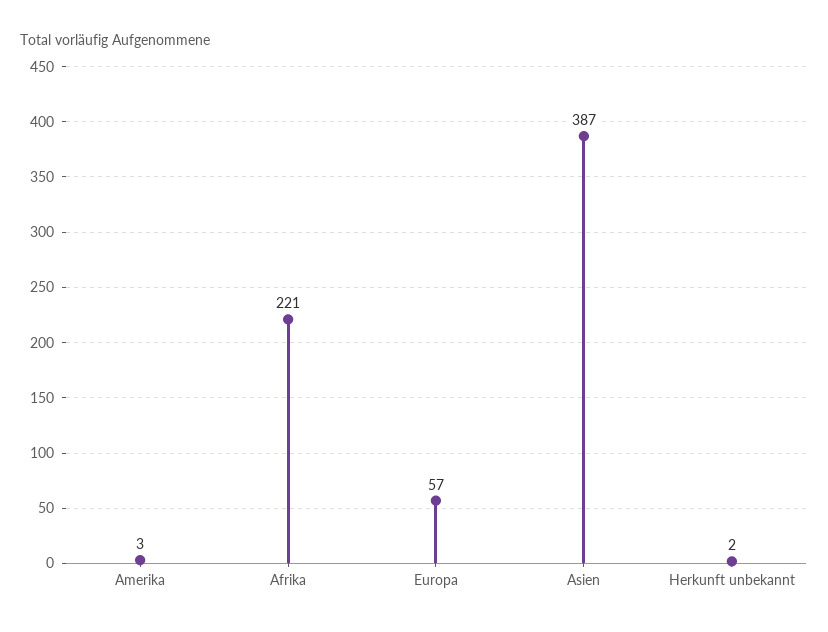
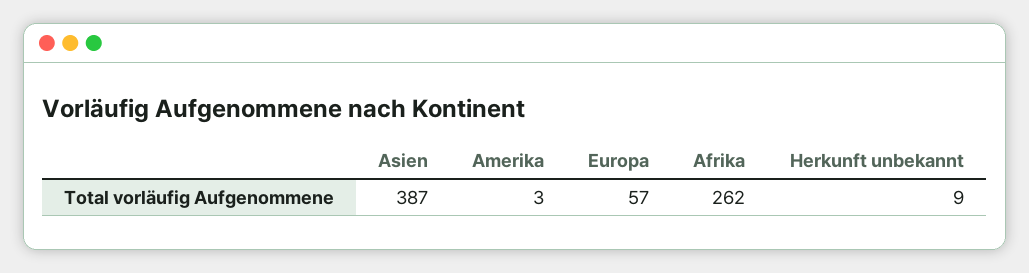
Afrika: 221 -> 262
Herkunft unbekannt: 2 -> 9

